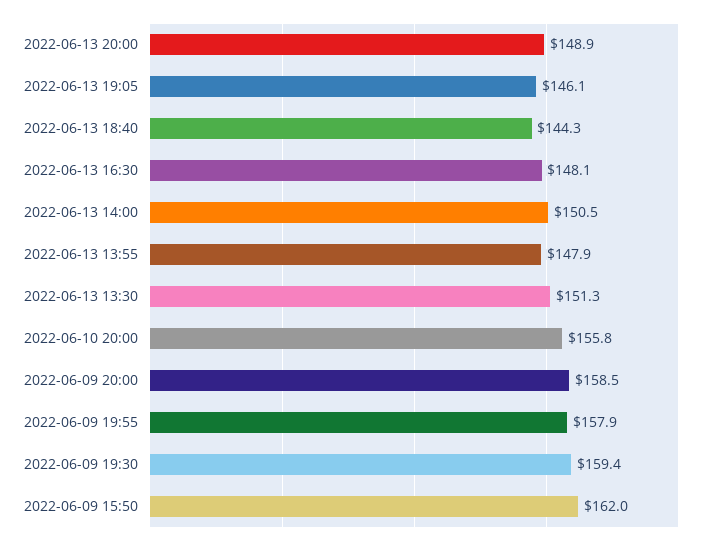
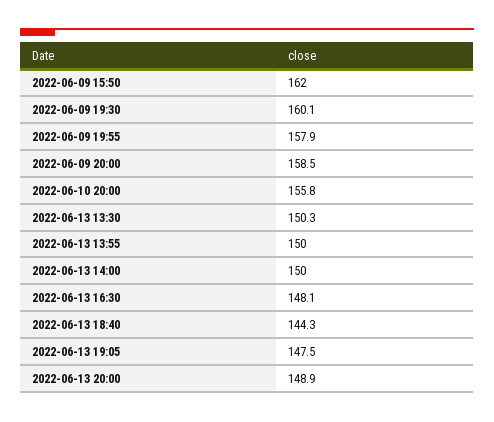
2022-06-13 19:05: 146.1 -> 147.5
2022-06-13 14:00: 150.5 -> 150
2022-06-13 13:55: 147.9 -> 150
2022-06-13 13:30: 151.3 -> 150.3
2022-06-09 19:30: 159.4 -> 160.1

